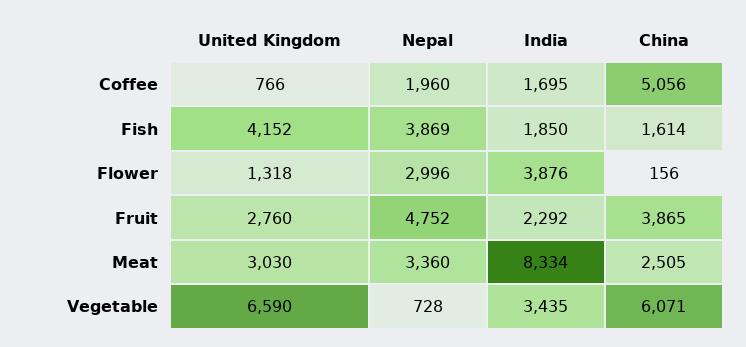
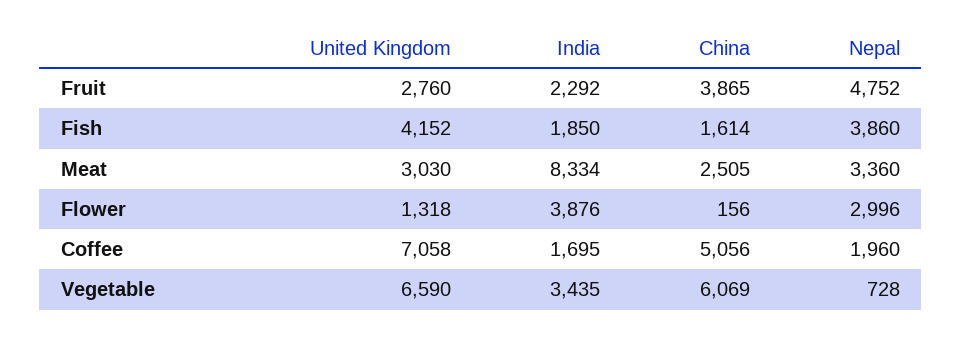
United Kingdom, Coffee: 766 -> 7058
Nepal, Fish: 3869 -> 3860
China, Vegetable: 6071 -> 6069

